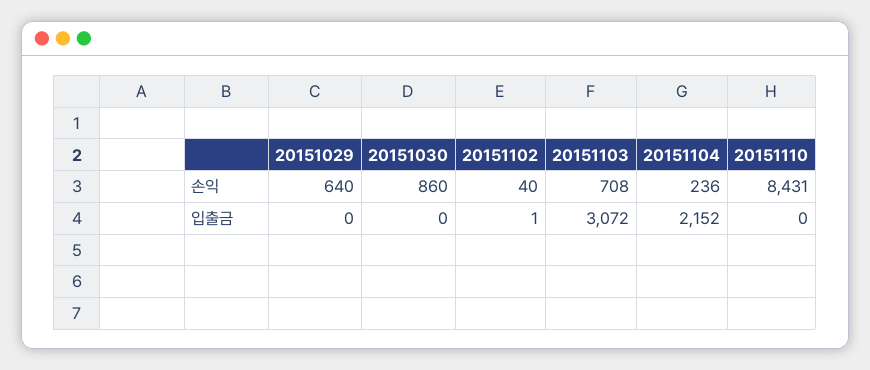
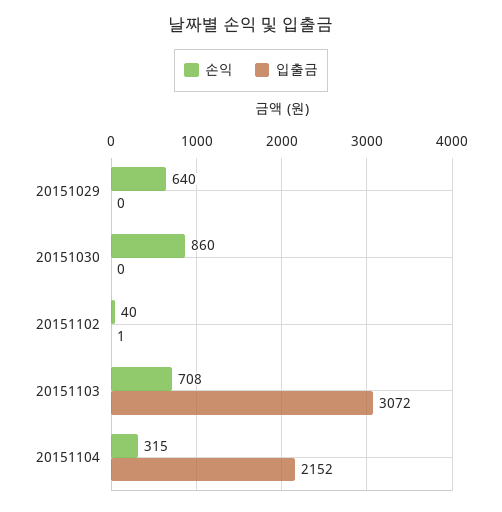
손익, 20151104: 236 -> 315
손익, 20151110: 8431 -> none
입출금, 20151110: 0 -> none

